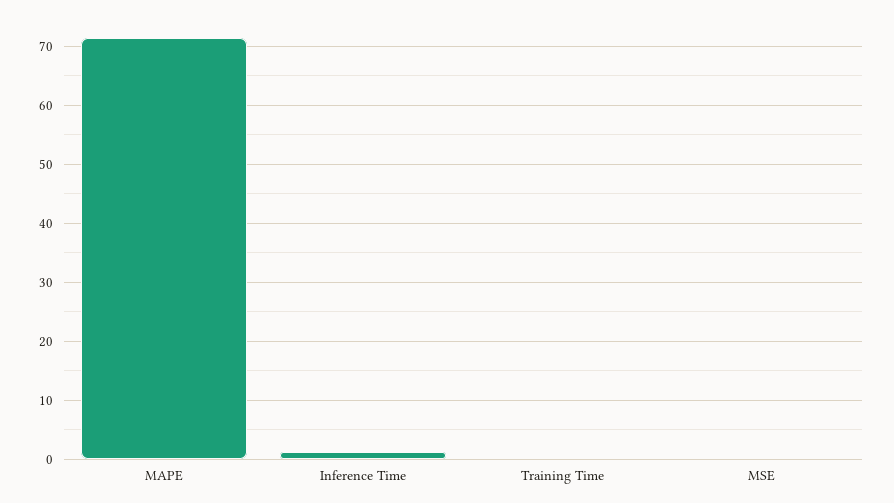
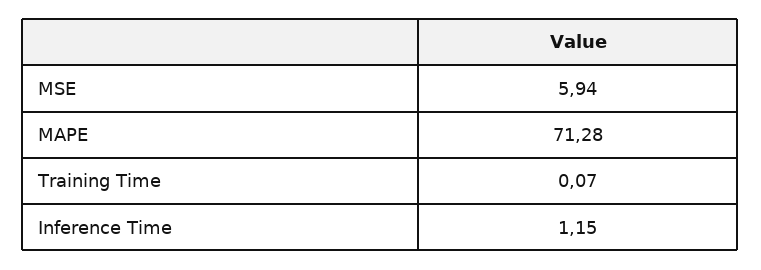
MSE: 0 -> 5.94

